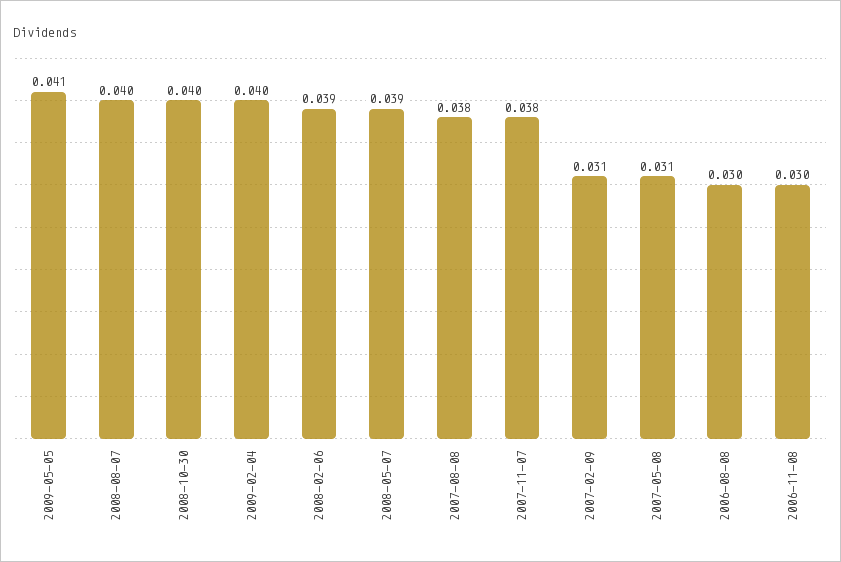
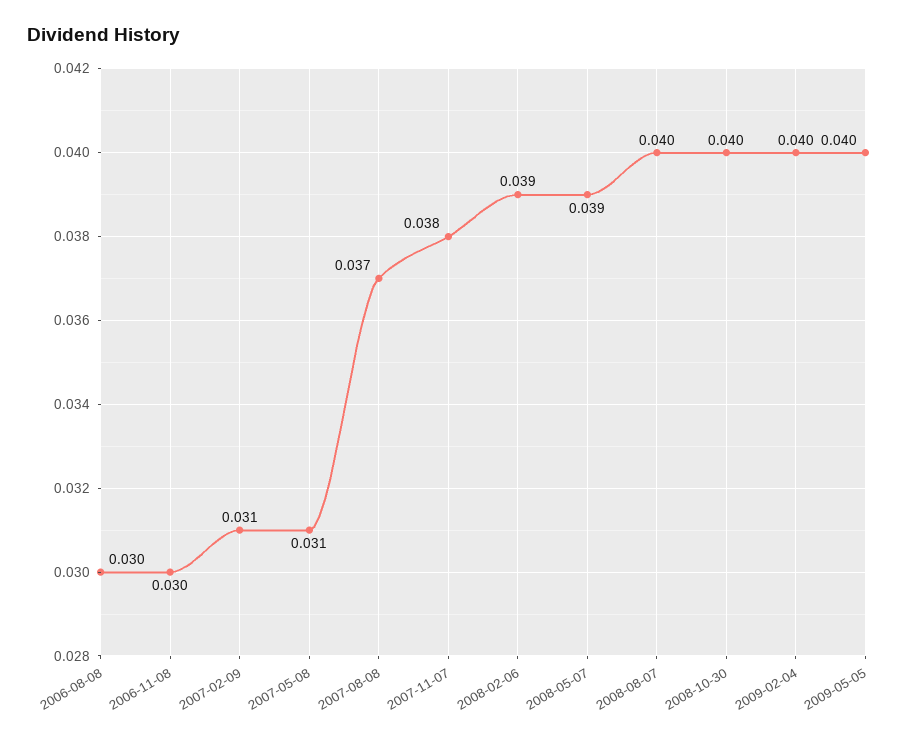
2009-05-05: 0.041 -> 0.04
2007-08-08: 0.038 -> 0.037

